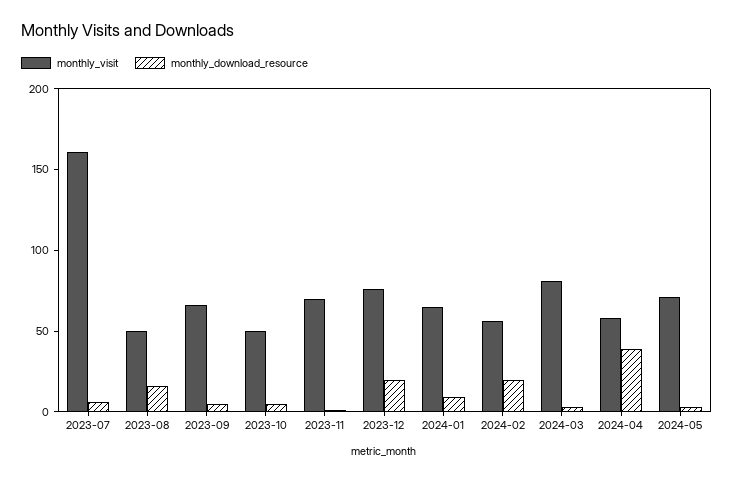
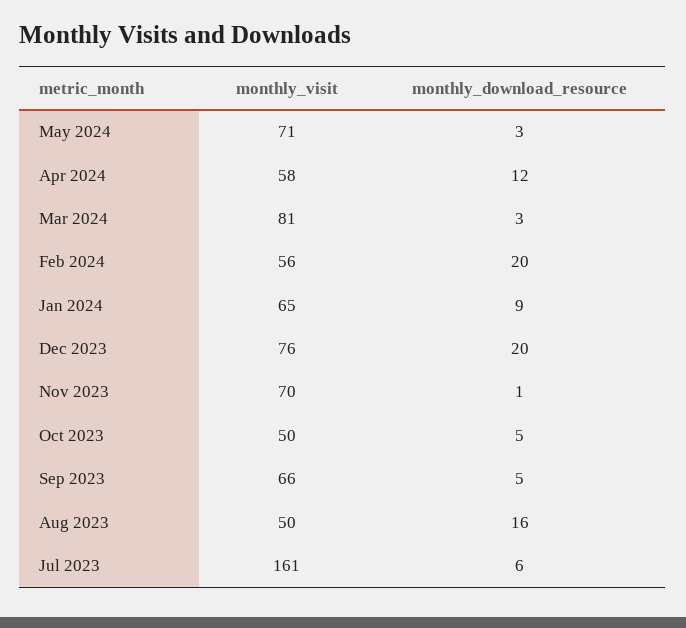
monthly_download_resource, 2024-04: 40 -> 12

